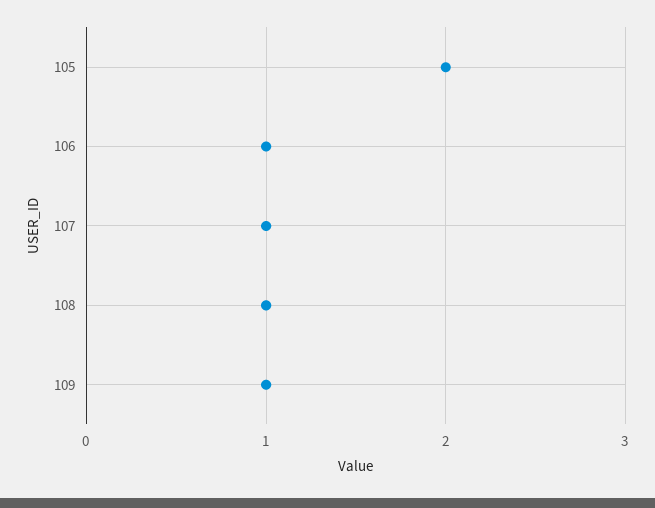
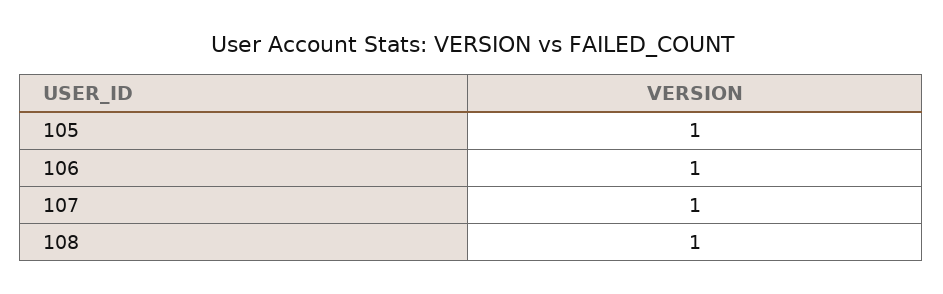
105: 2 -> 1
109: 1 -> none

